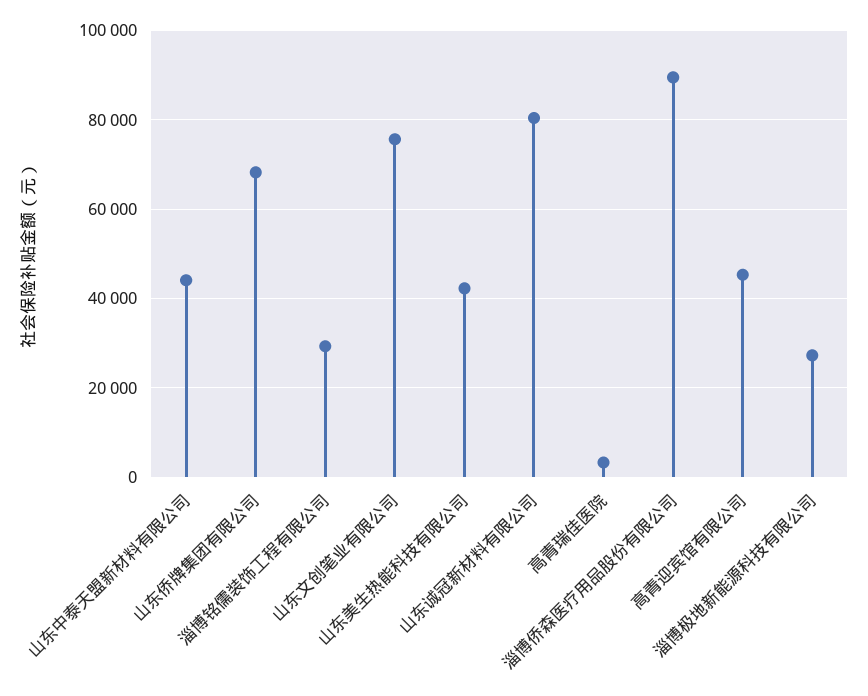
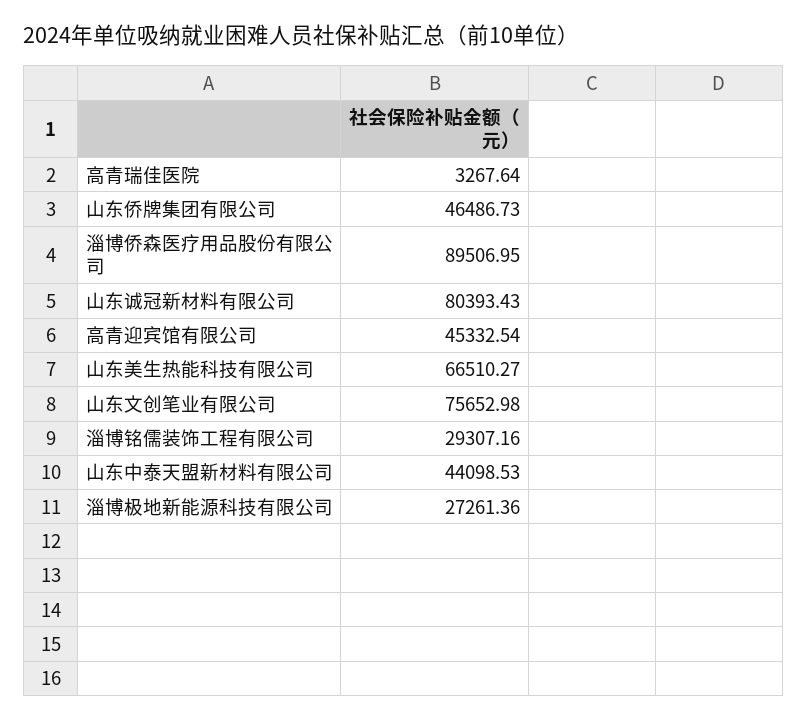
山东侨牌集团有限公司: 68000 -> 46486.73
山东美生热能科技有限公司: 42000 -> 66510.27

